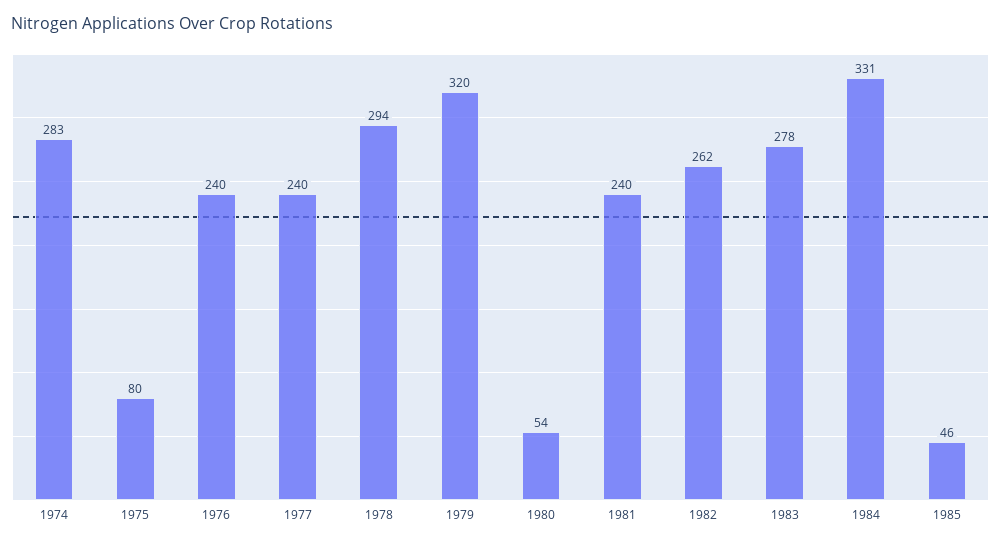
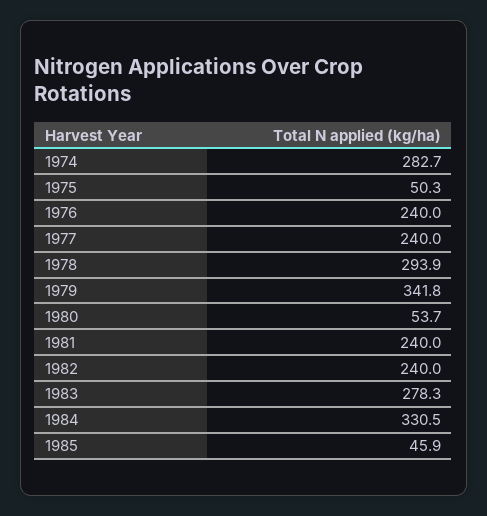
1975: 80 -> 50.3
1979: 320 -> 341.8
1982: 262 -> 240

